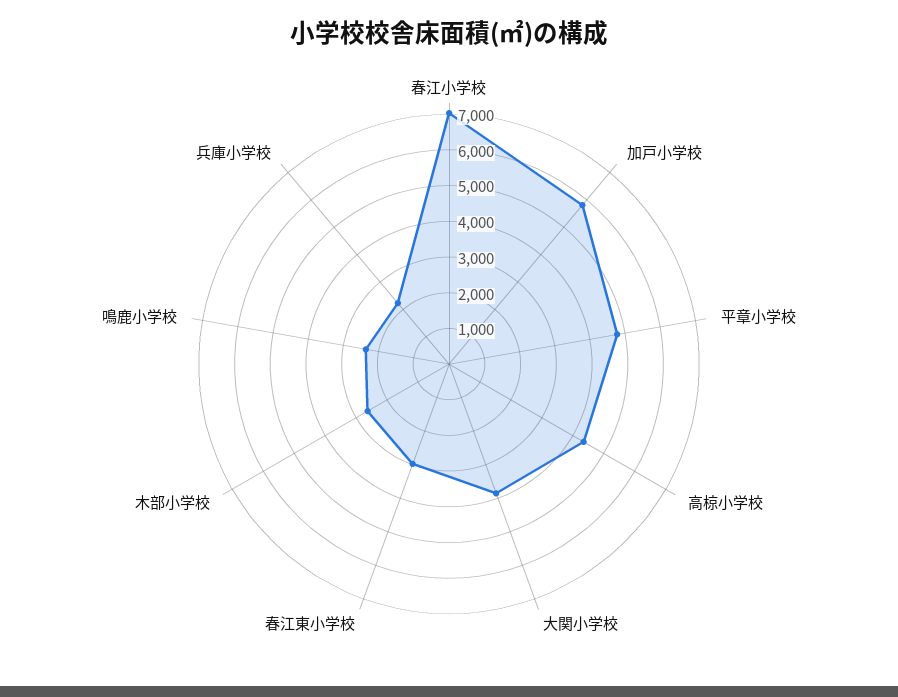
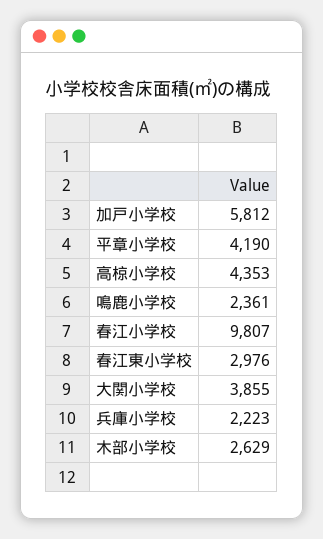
春江小学校: 7000 -> 9807
平章小学校: 4750 -> 4190

